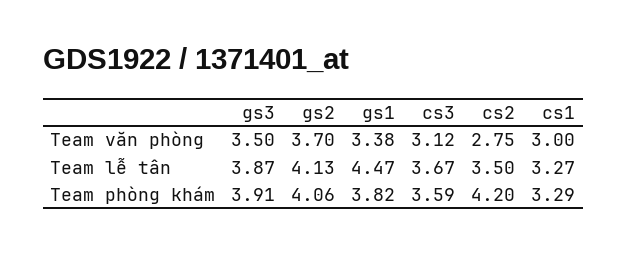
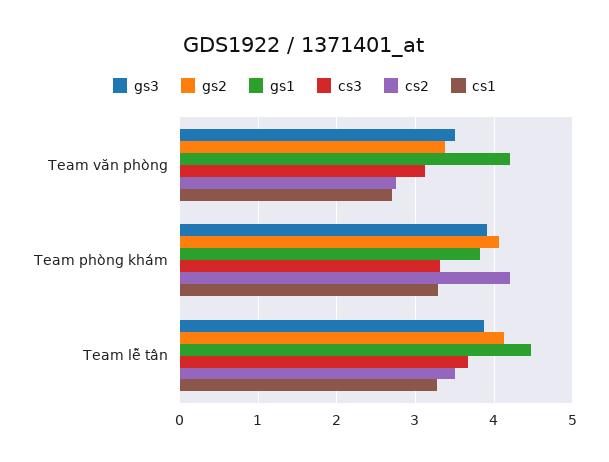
gs2, Team văn phòng: 3.7 -> 3.4
gs1, Team văn phòng: 3.38 -> 4.2
cs1, Team văn phòng: 3 -> 2.7
cs3, Team phòng khám: 3.59 -> 3.3

